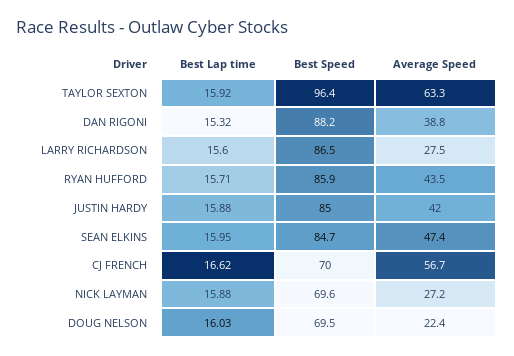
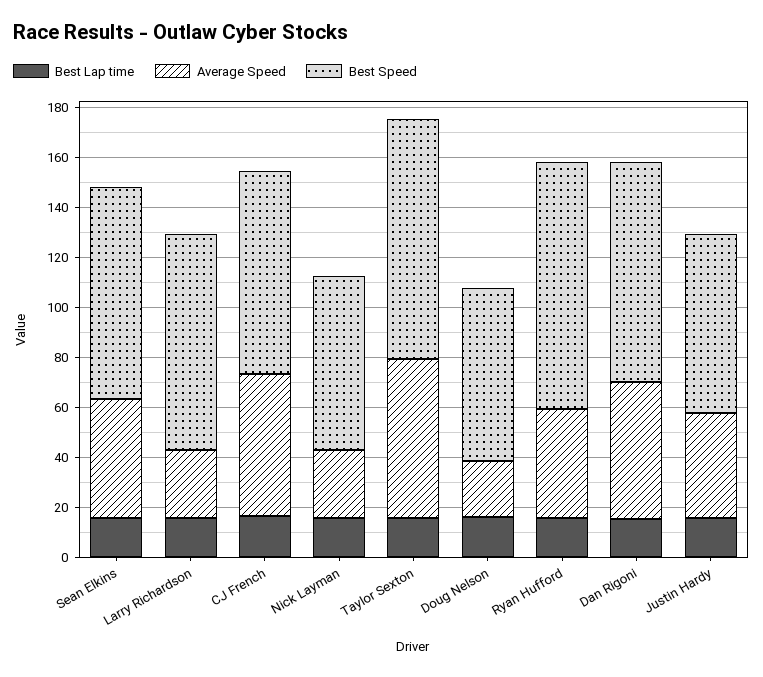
Average Speed, DAN RIGONI: 38.8 -> 55
Best Speed, RYAN HUFFORD: 85.9 -> 100
Best Speed, JUSTIN HARDY: 85 -> 70
Best Speed, CJ FRENCH: 70 -> 80

